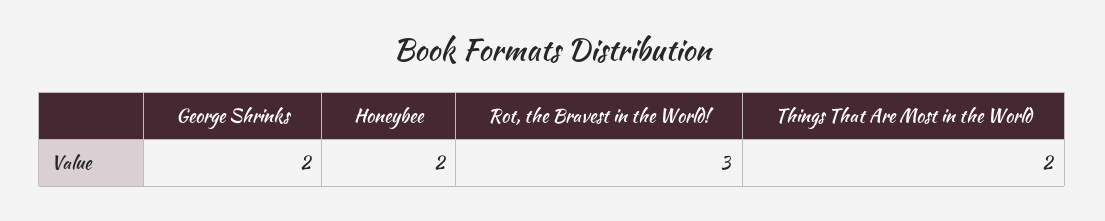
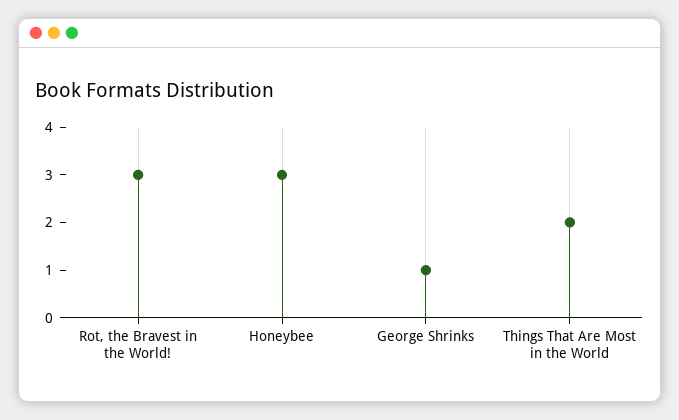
George Shrinks: 2 -> 1
Honeybee: 2 -> 3

